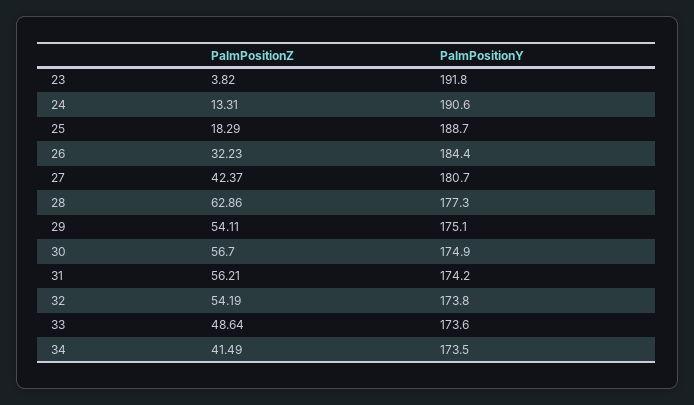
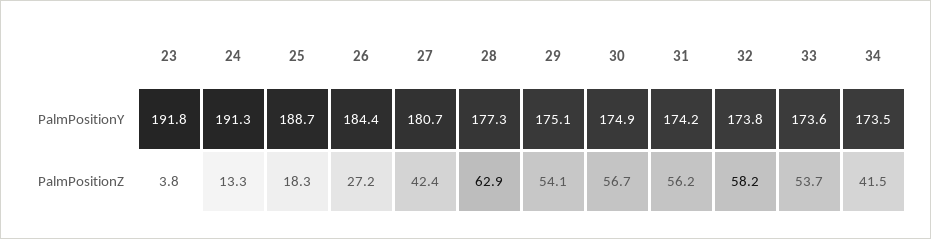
PalmPositionY, 24: 190.6 -> 191.3
PalmPositionZ, 26: 32.23 -> 27.2
PalmPositionZ, 32: 54.19 -> 58.2
PalmPositionZ, 33: 48.64 -> 53.7

